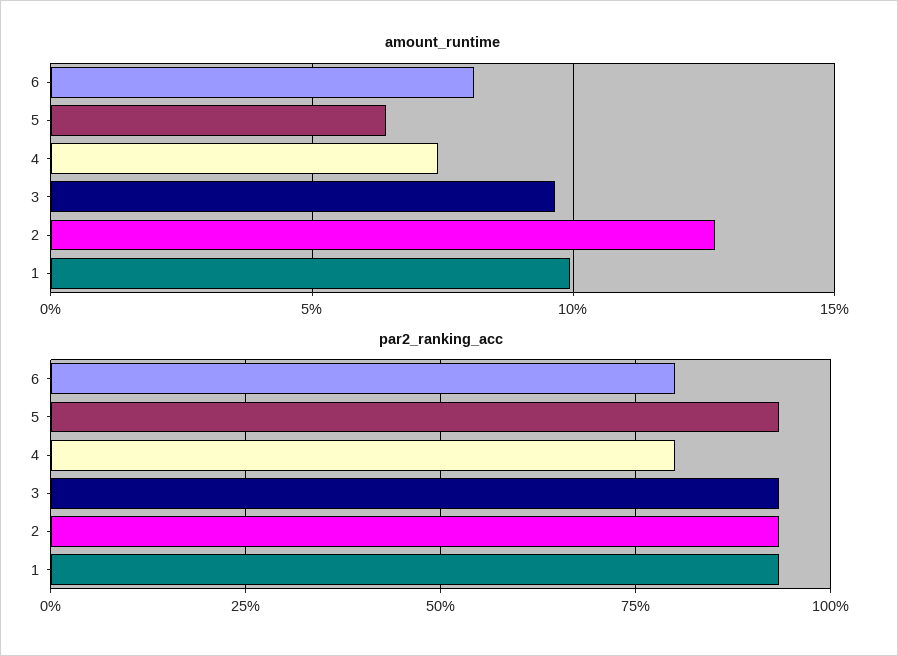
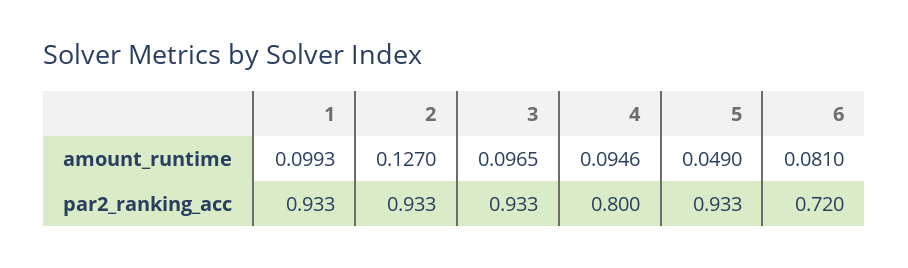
amount_runtime, 5: 0.065 -> 0.049
amount_runtime, 4: 0.075 -> 0.0946
par2_ranking_acc, 6: 0.8 -> 0.72

